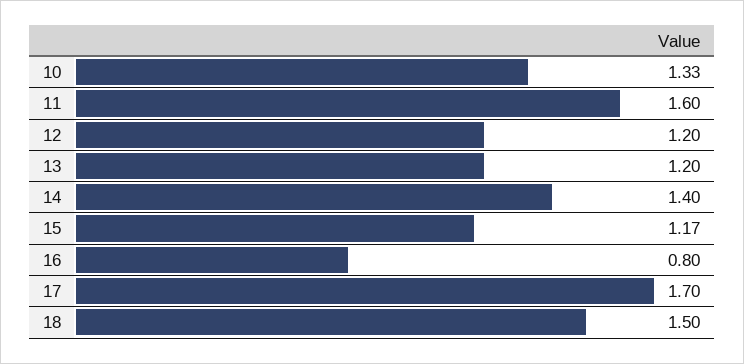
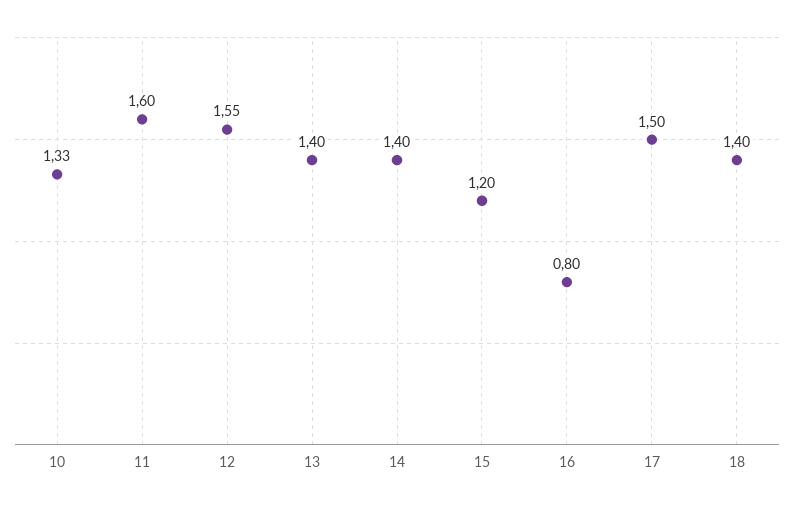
12: 1.2 -> 1.55
13: 1.2 -> 1.4
15: 1.17 -> 1.2
17: 1.7 -> 1.5
18: 1.5 -> 1.4

